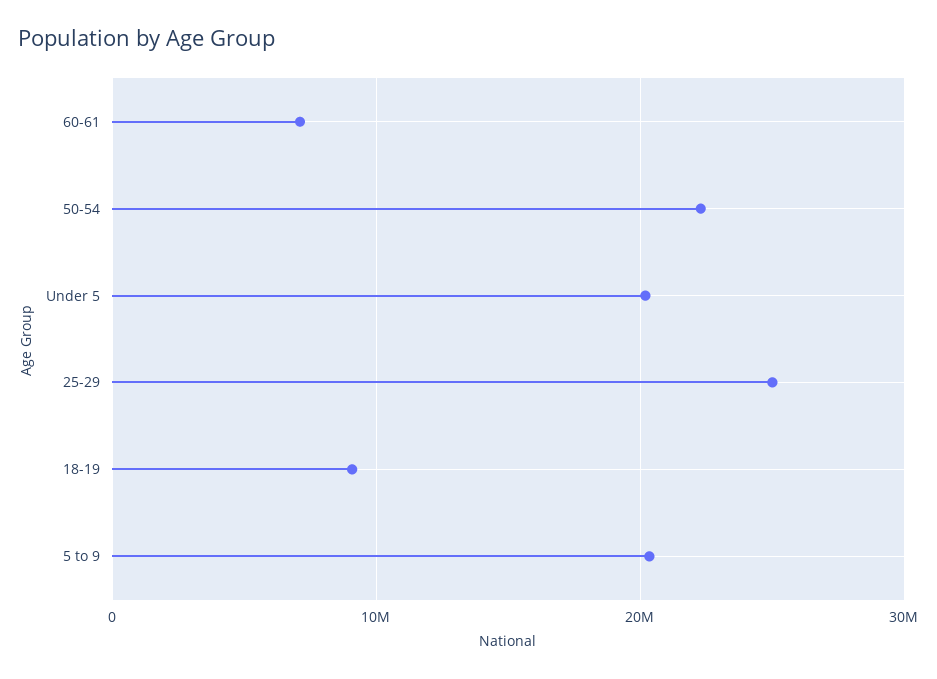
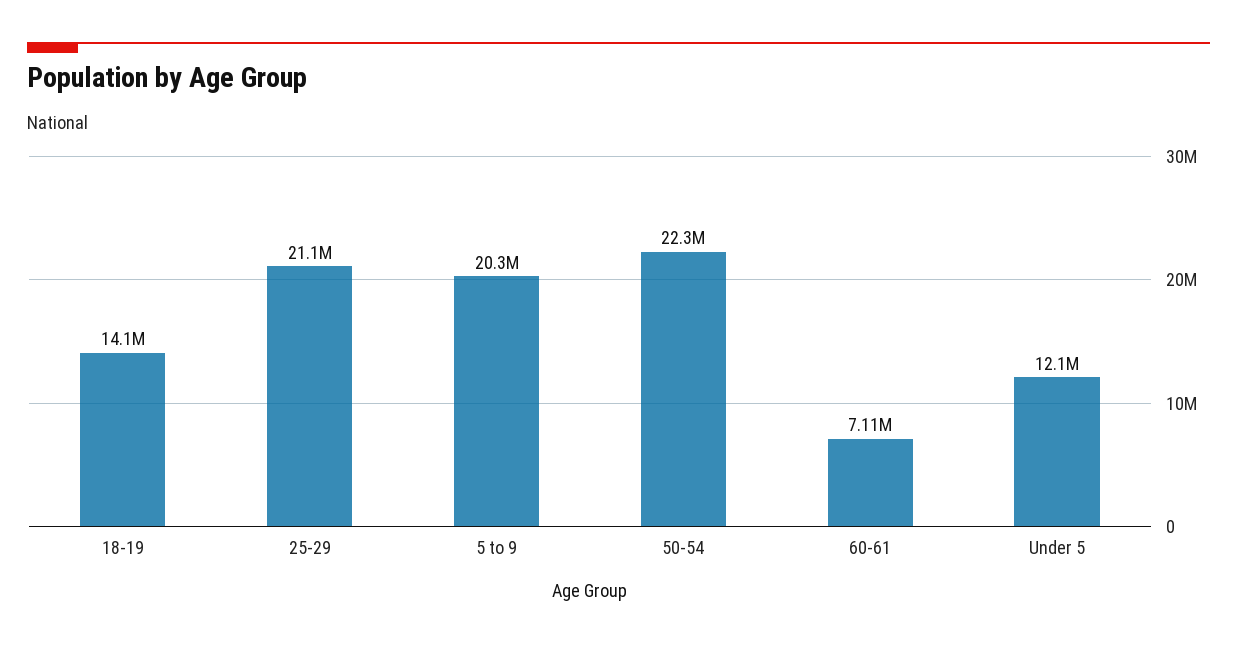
Under 5: 20000000 -> 12100000
25-29: 25000000 -> 21100000
18-19: 9000000 -> 14100000

